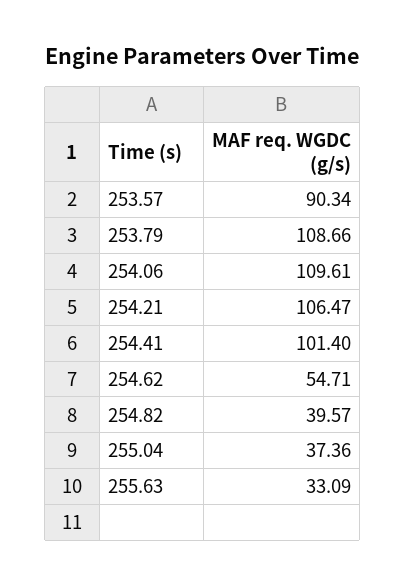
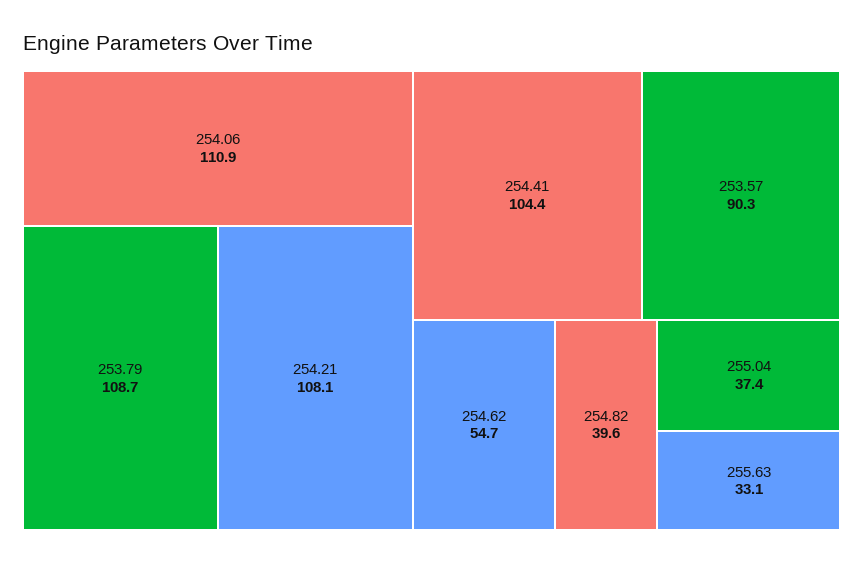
254.06: 109.61 -> 110.9
254.21: 106.47 -> 108.1
254.41: 101.4 -> 104.4

